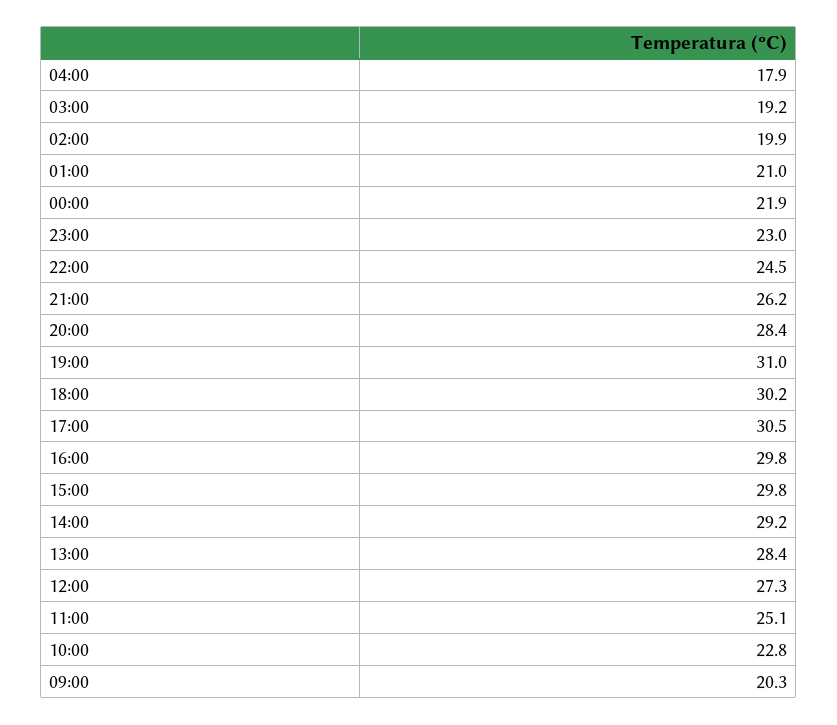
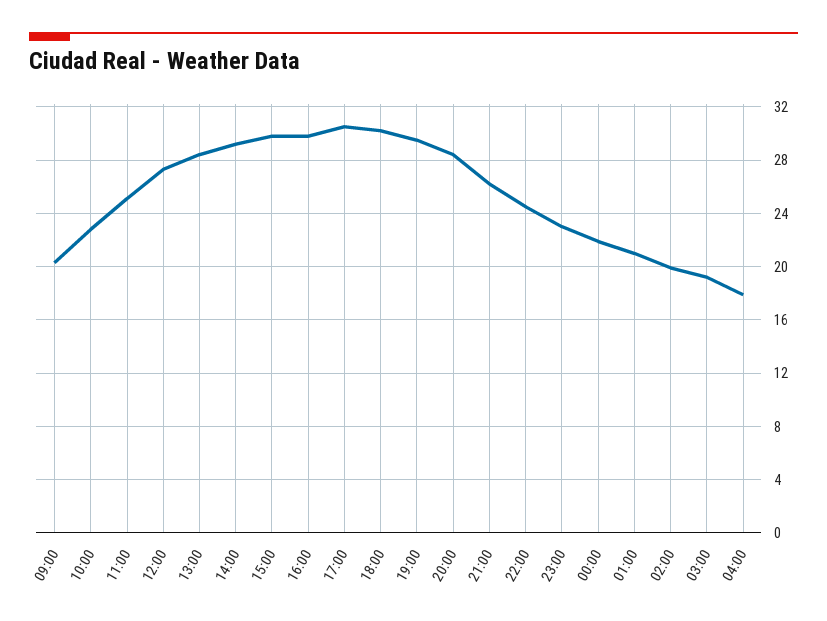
19:00: 31 -> 29.5

